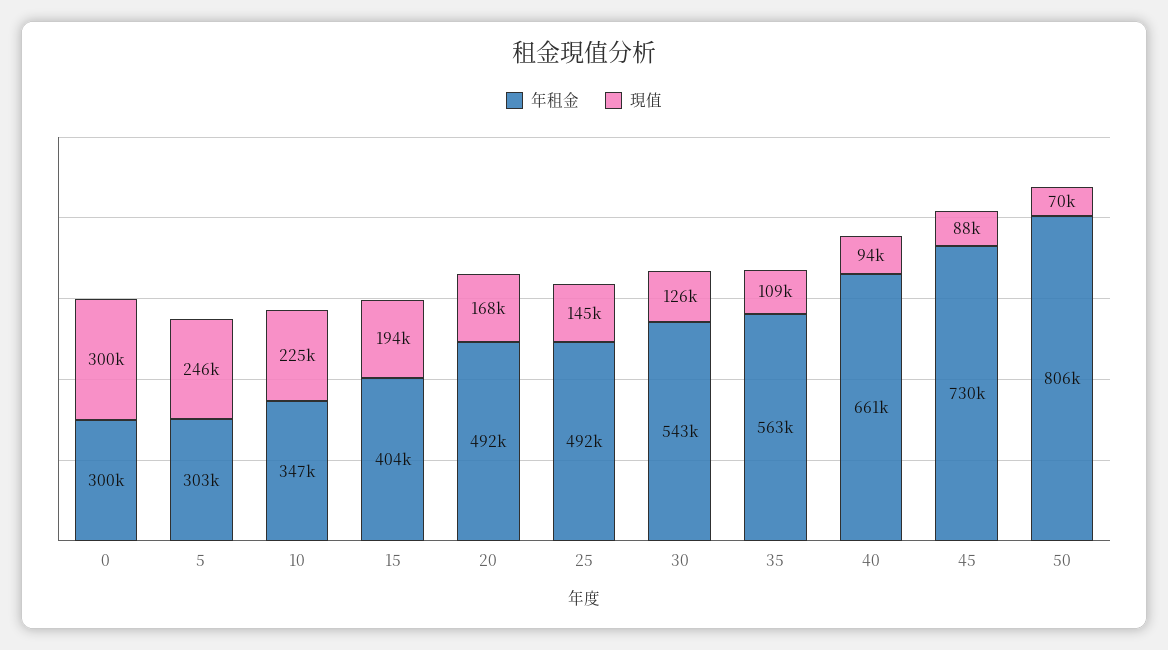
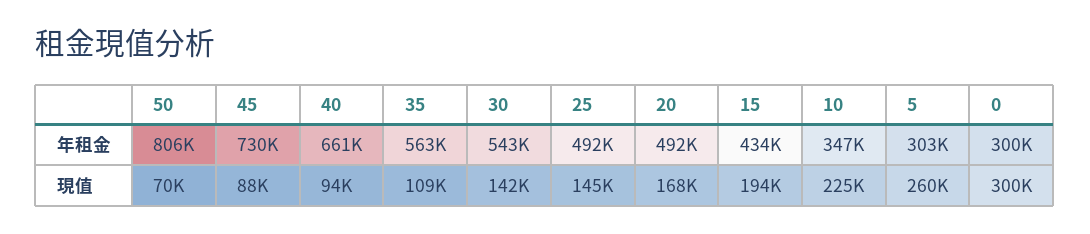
現值, 5: 246000 -> 260000
年租金, 15: 404000 -> 434000
現值, 30: 126000 -> 142000

